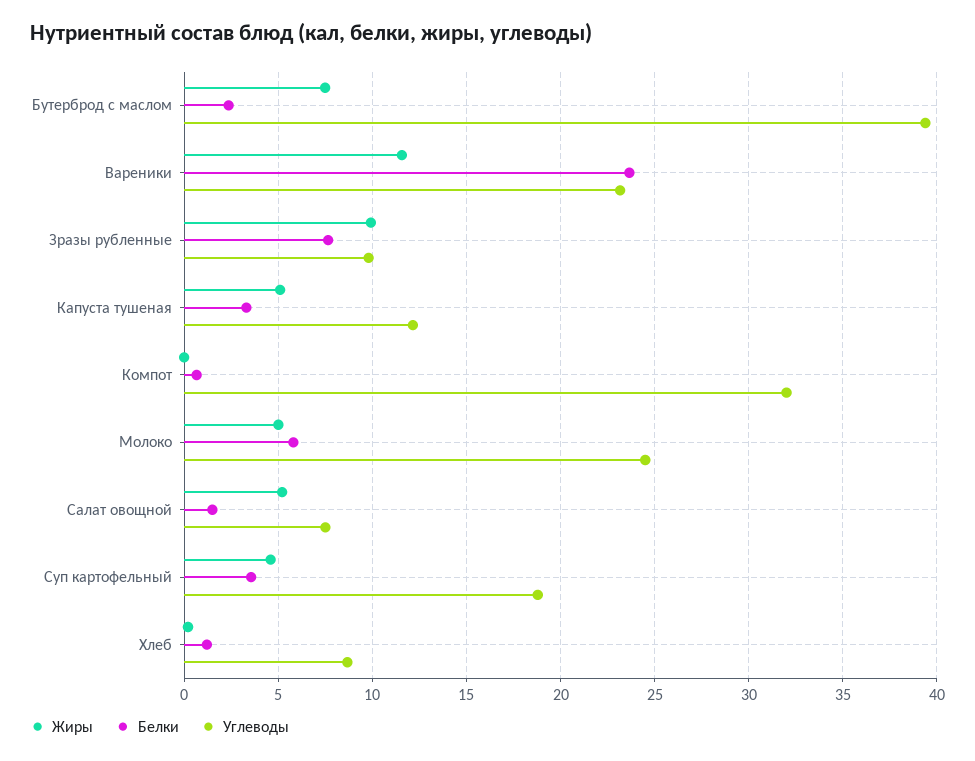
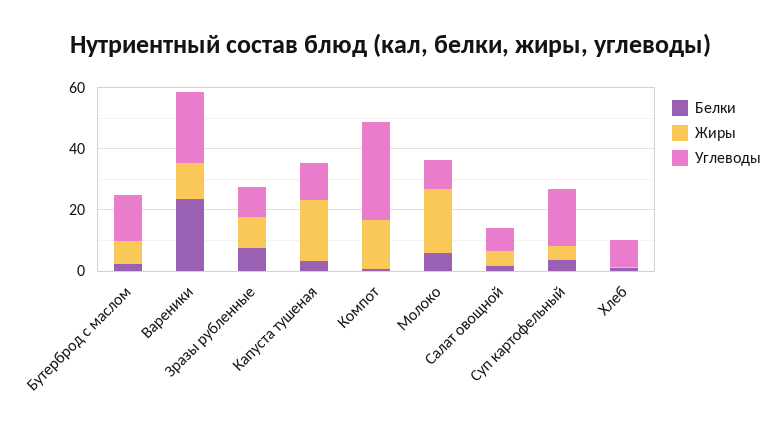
Углеводы, Бутерброд с маслом: 39.5 -> 15
Жиры, Капуста тушеная: 5 -> 20
Жиры, Компот: 0 -> 15
Жиры, Молоко: 5 -> 20
Углеводы, Молоко: 24.5 -> 10

